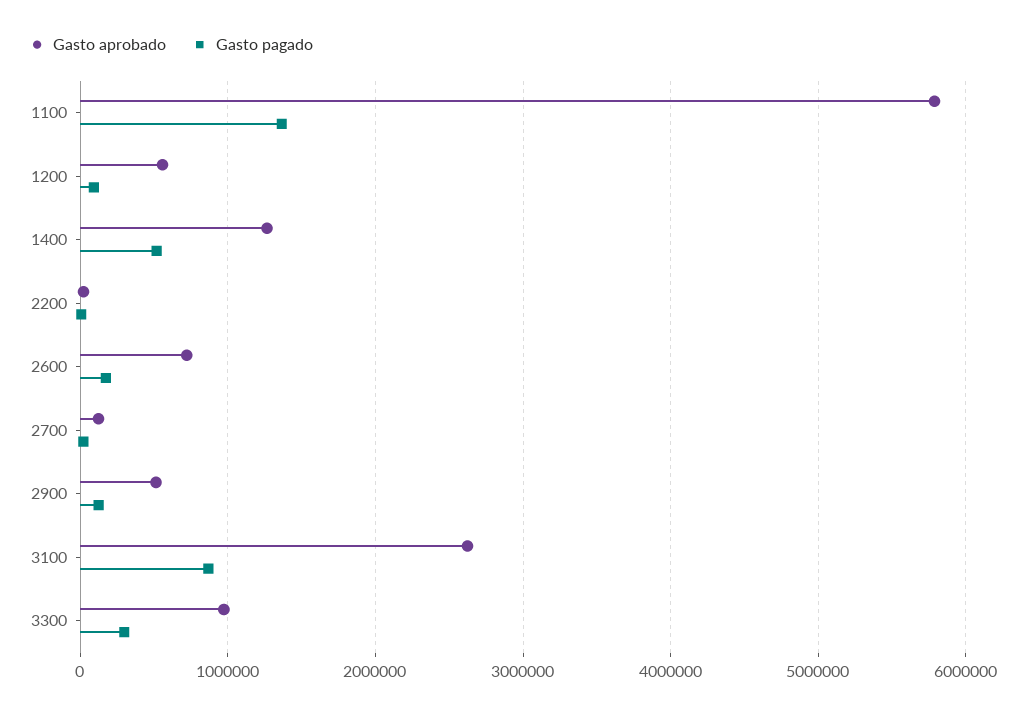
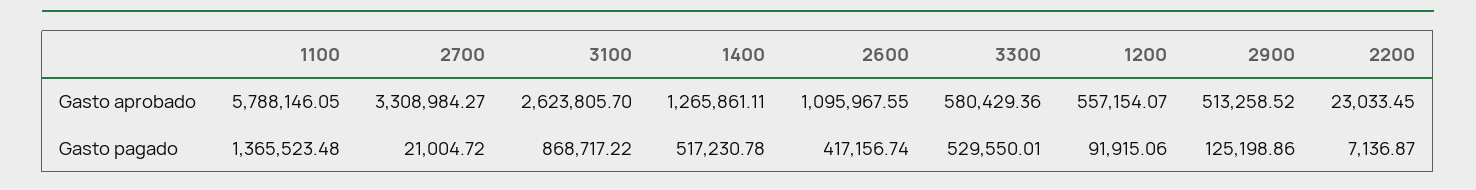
Gasto aprobado, 2600: 700000 -> 1095967.55
Gasto pagado, 2600: 200000 -> 417156.74
Gasto aprobado, 2700: 100000 -> 3308984.27
Gasto aprobado, 3300: 1000000 -> 580429.36
Gasto pagado, 3300: 300000 -> 529550.01

